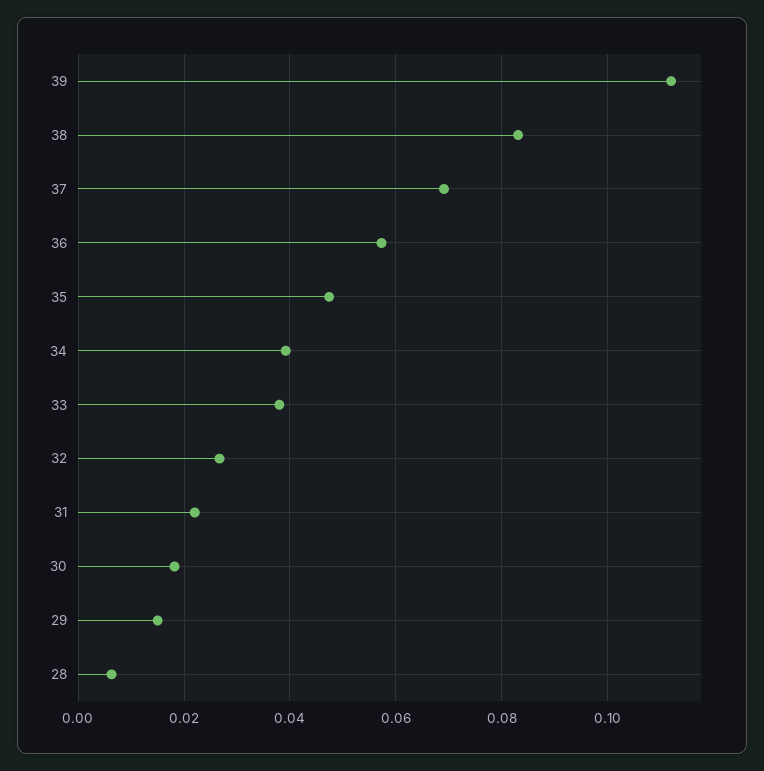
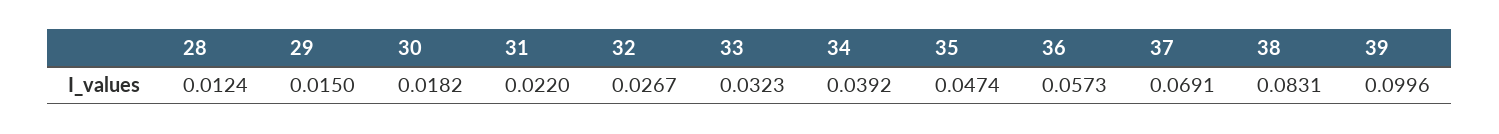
39: 0.112 -> 0.0996
33: 0.038 -> 0.0323
28: 0.006 -> 0.0124

